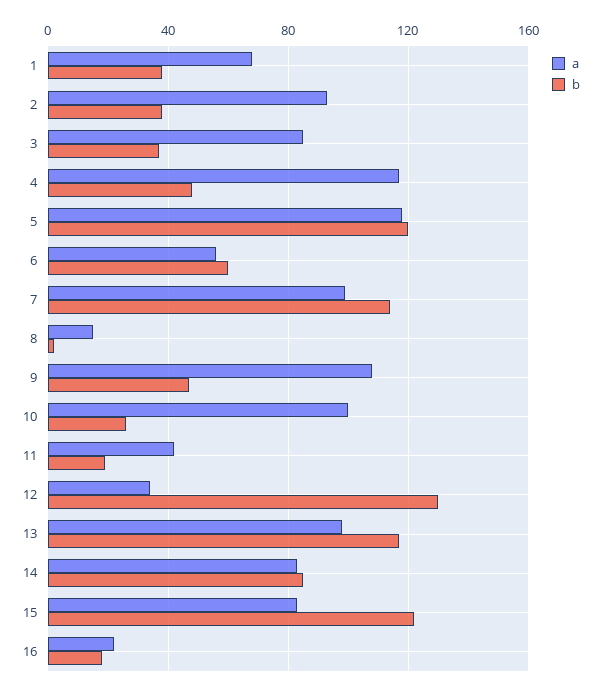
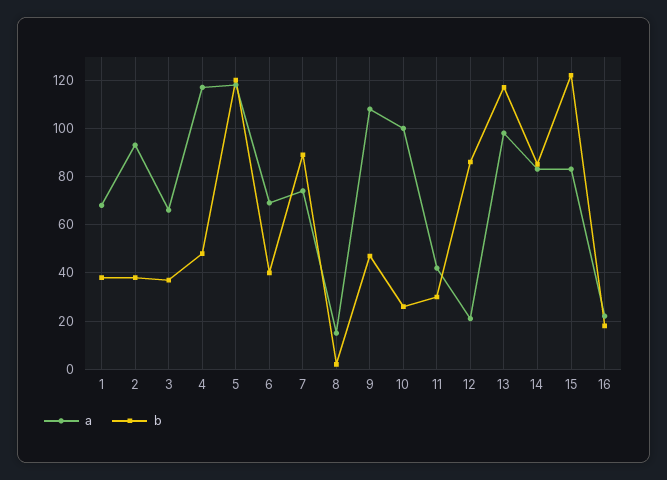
a, 3: 85 -> 65
a, 6: 55 -> 70
b, 6: 60 -> 40
a, 7: 100 -> 75
b, 7: 115 -> 90
b, 11: 20 -> 30
a, 12: 35 -> 20
b, 12: 130 -> 85

